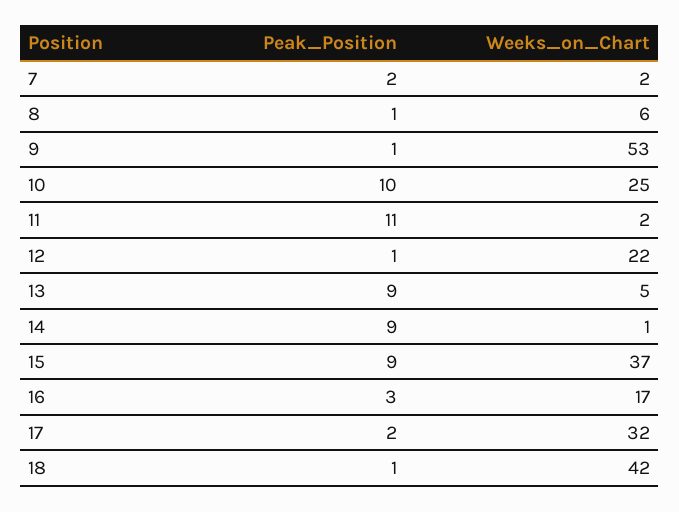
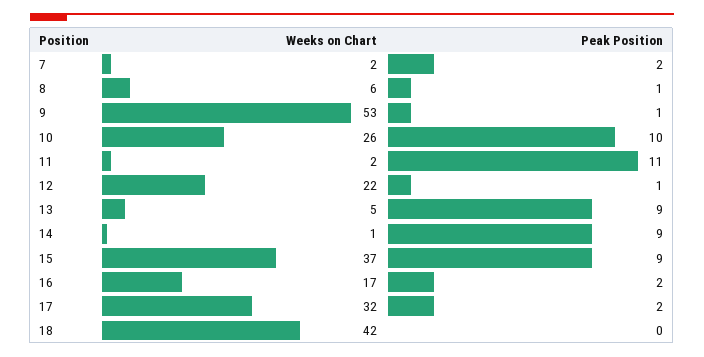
Weeks_on_Chart, 10: 25 -> 26
Peak_Position, 16: 3 -> 2
Peak_Position, 18: 1 -> 0

